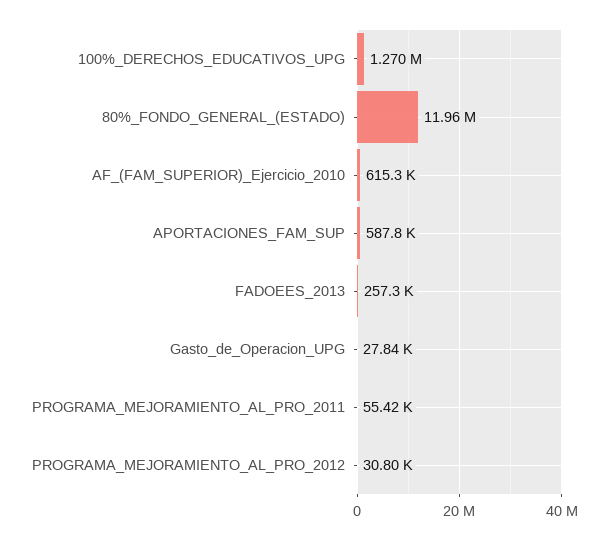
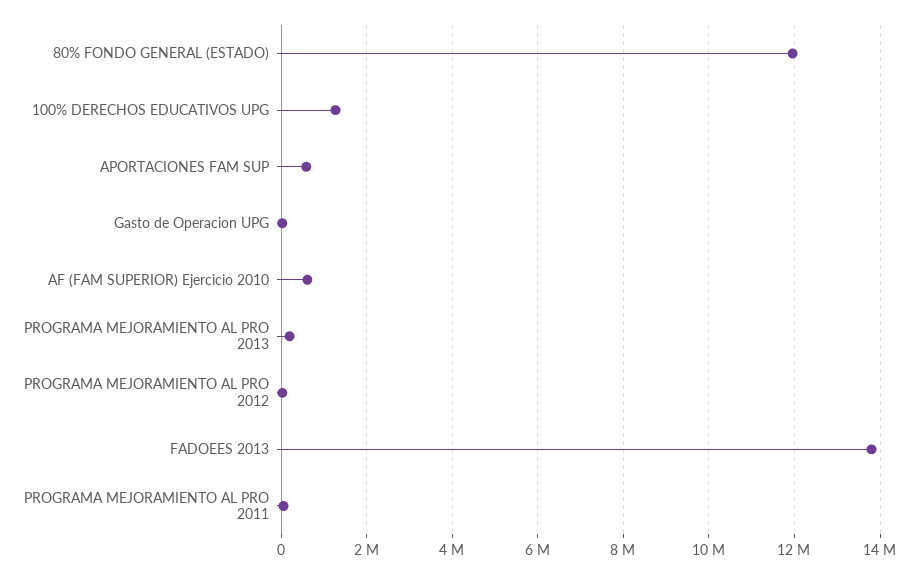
FADOEES_2013: 257300 -> 13800000
PROGRAMA MEJORAMIENTO AL PRO 2013: none -> 200000

